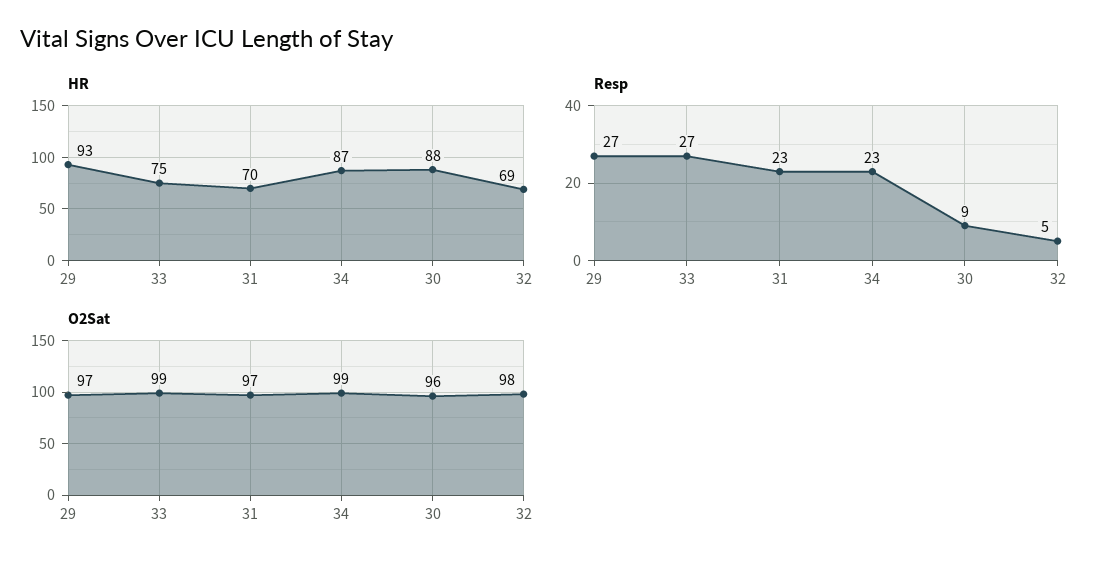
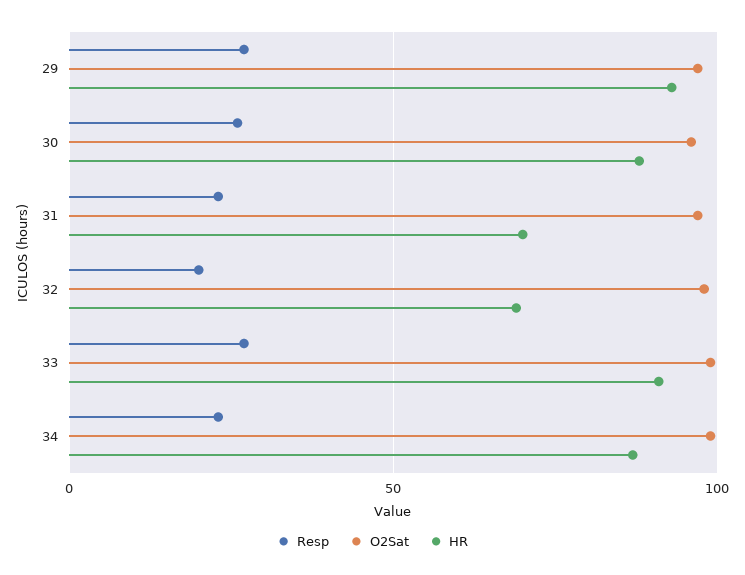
HR, 33: 75 -> 90
Resp, 30: 9 -> 25
Resp, 32: 5 -> 20

